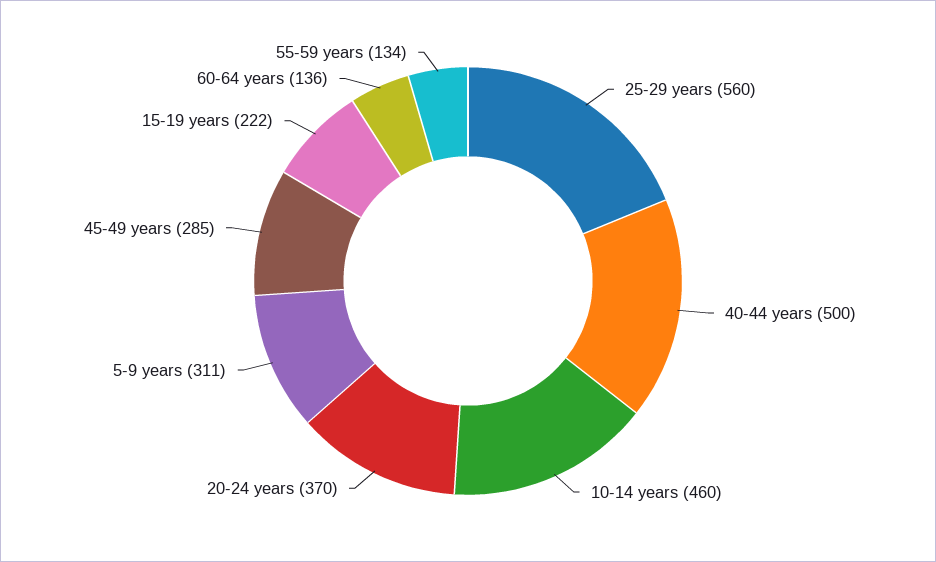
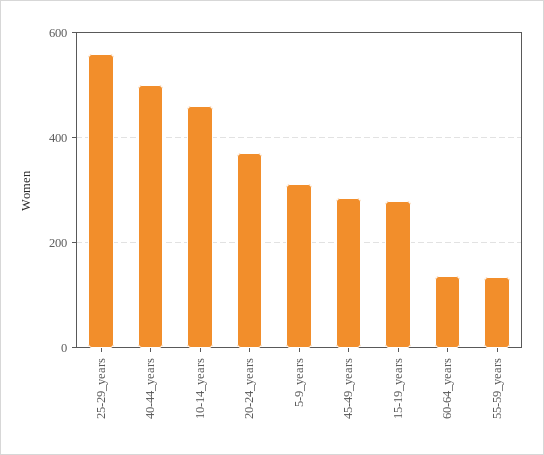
15-19 years: 222 -> 280

